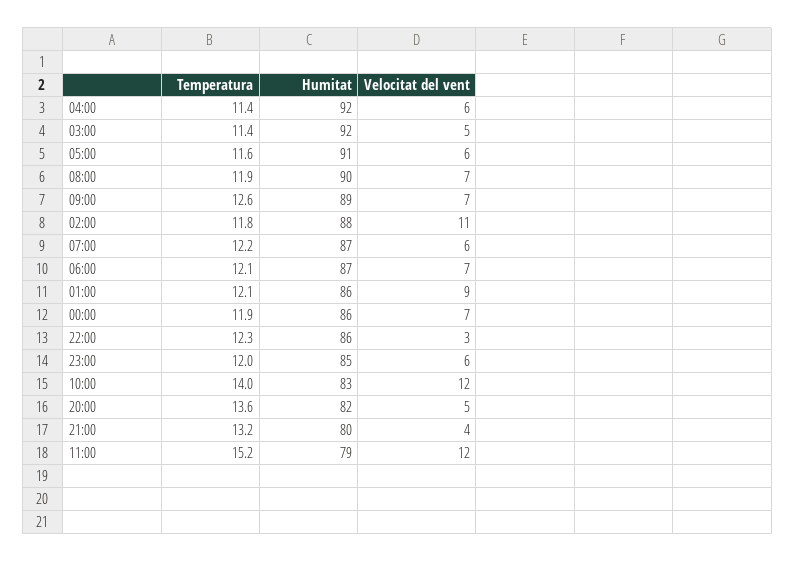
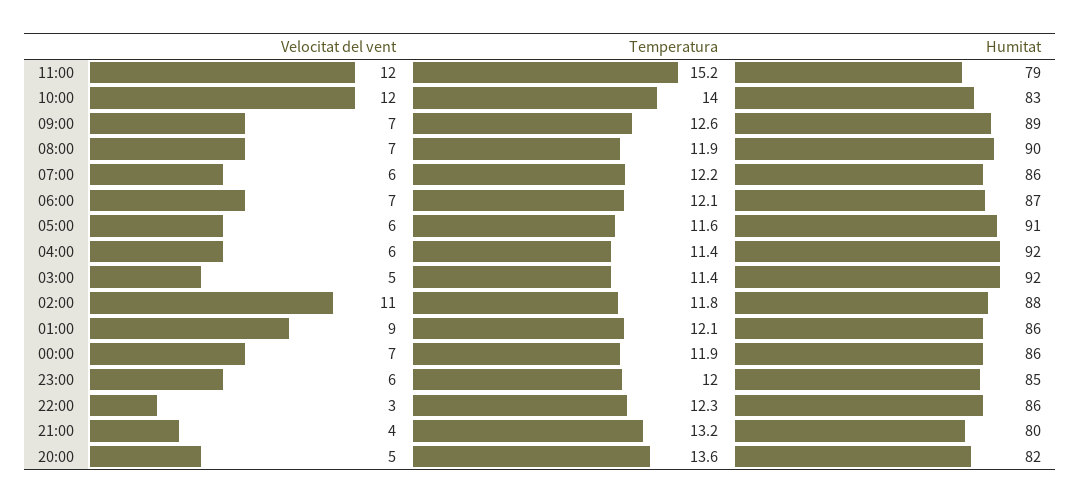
Humitat, 07:00: 87 -> 86

